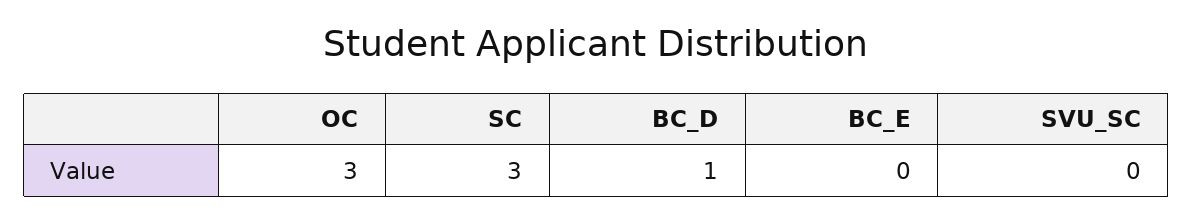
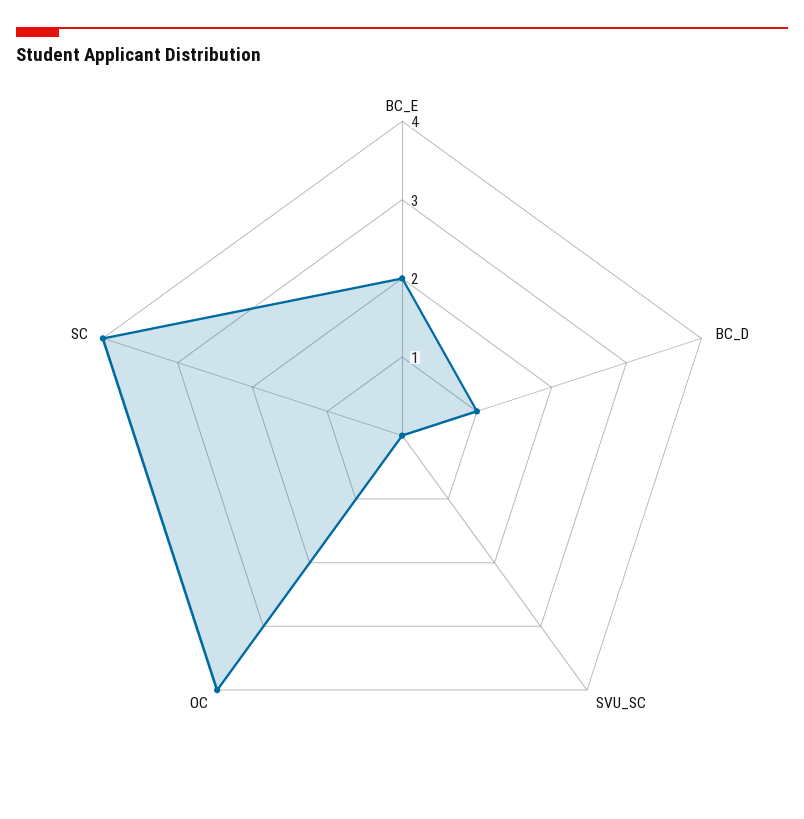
OC: 3 -> 4
SC: 3 -> 4
BC_E: 0 -> 2

